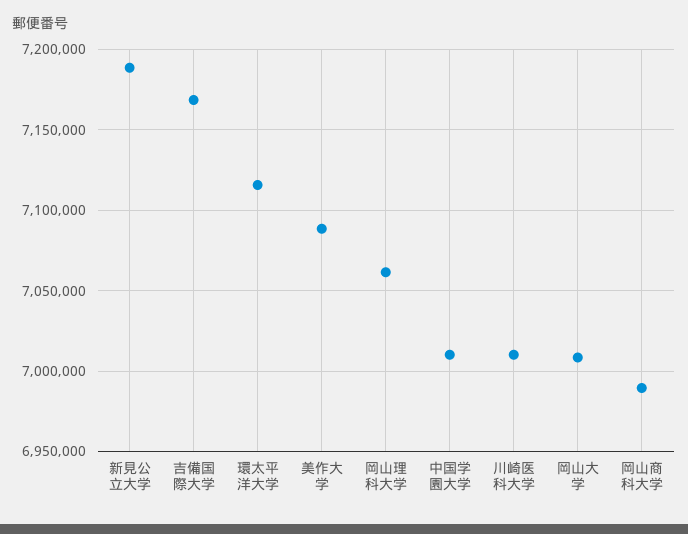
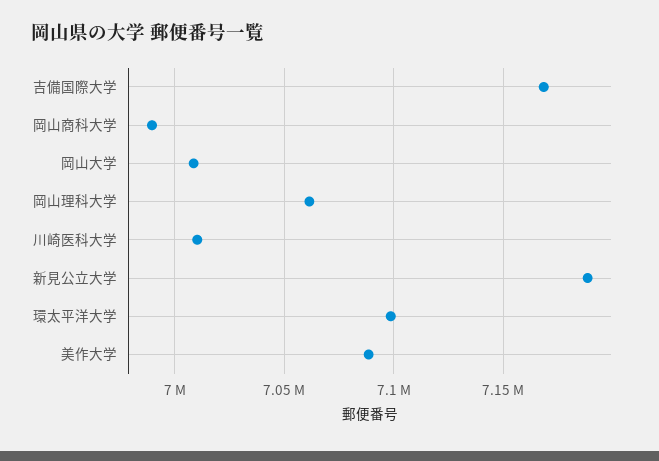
環太平洋大学: 7115000 -> 7100000
中国学園大学: 7010000 -> none

